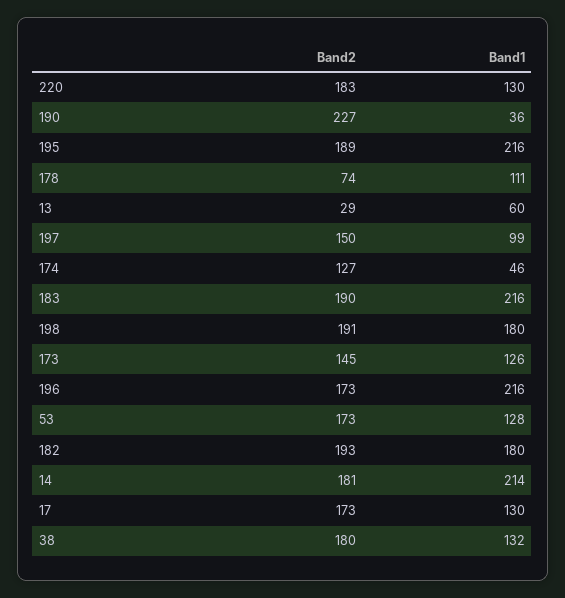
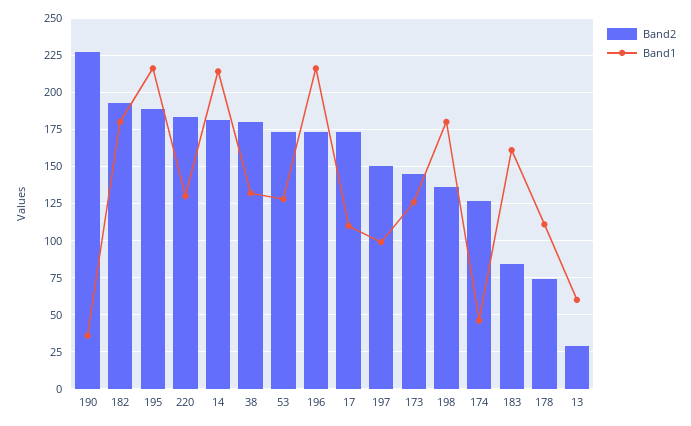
Band2, 183: 190 -> 85
Band1, 183: 216 -> 160
Band2, 198: 191 -> 135
Band1, 17: 130 -> 110

